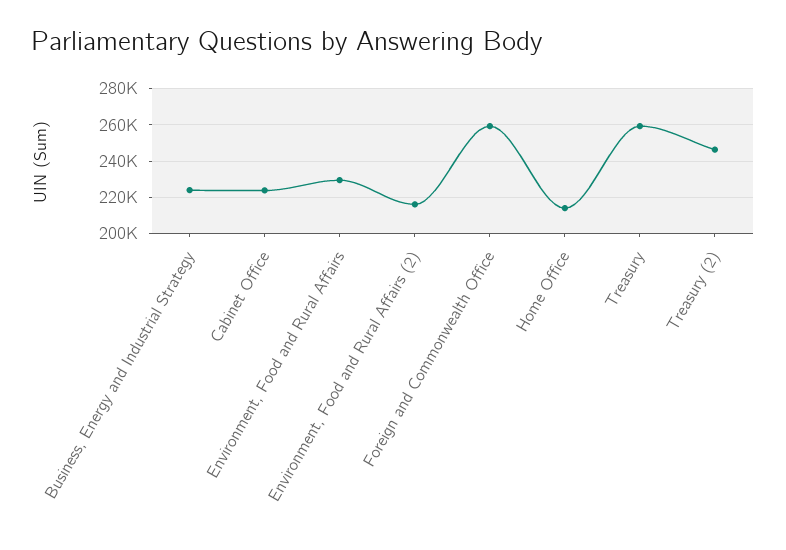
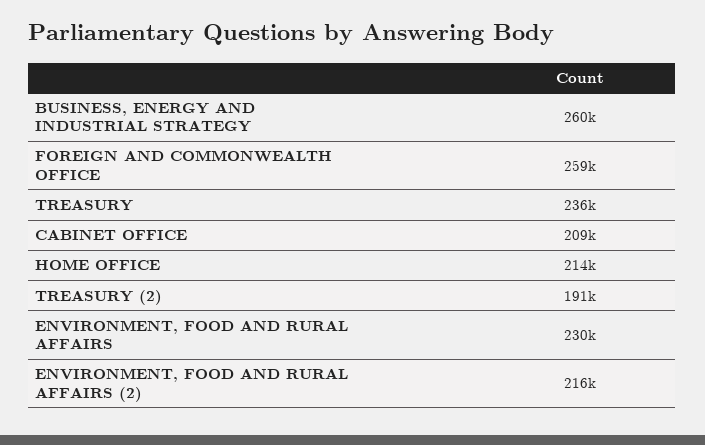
Business, Energy and Industrial Strategy: 225000 -> 260000
Cabinet Office: 225000 -> 209000
Treasury: 260000 -> 236000
Treasury (2): 245000 -> 191000

